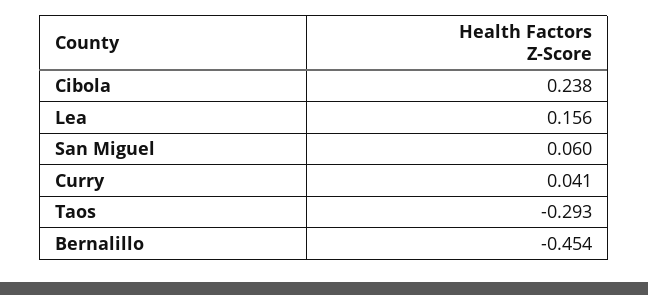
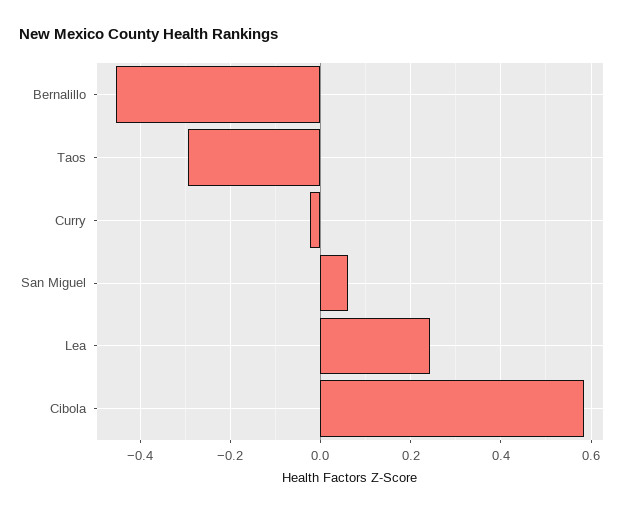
Cibola: 0.238 -> 0.58
Lea: 0.156 -> 0.24
Curry: 0.041 -> -0.02

